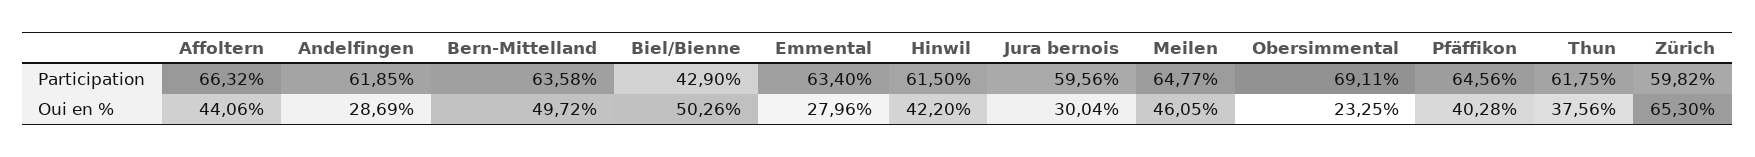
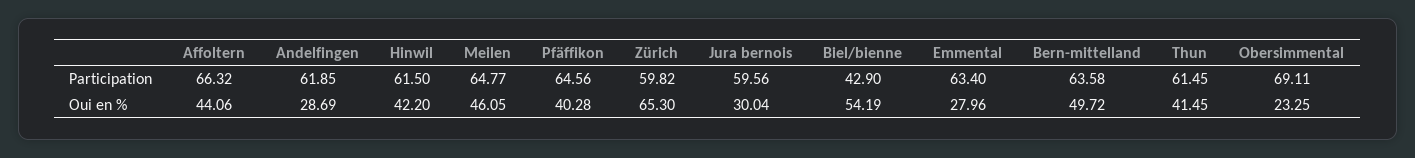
Thun, Participation: 61.75 -> 61.45
Biel/Bienne, Oui en %: 50.26 -> 54.19
Thun, Oui en %: 37.56 -> 41.45

